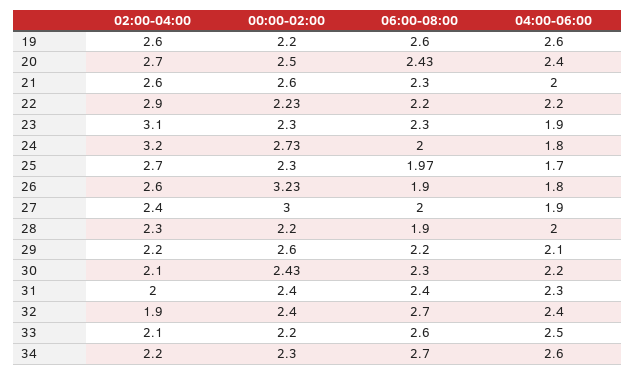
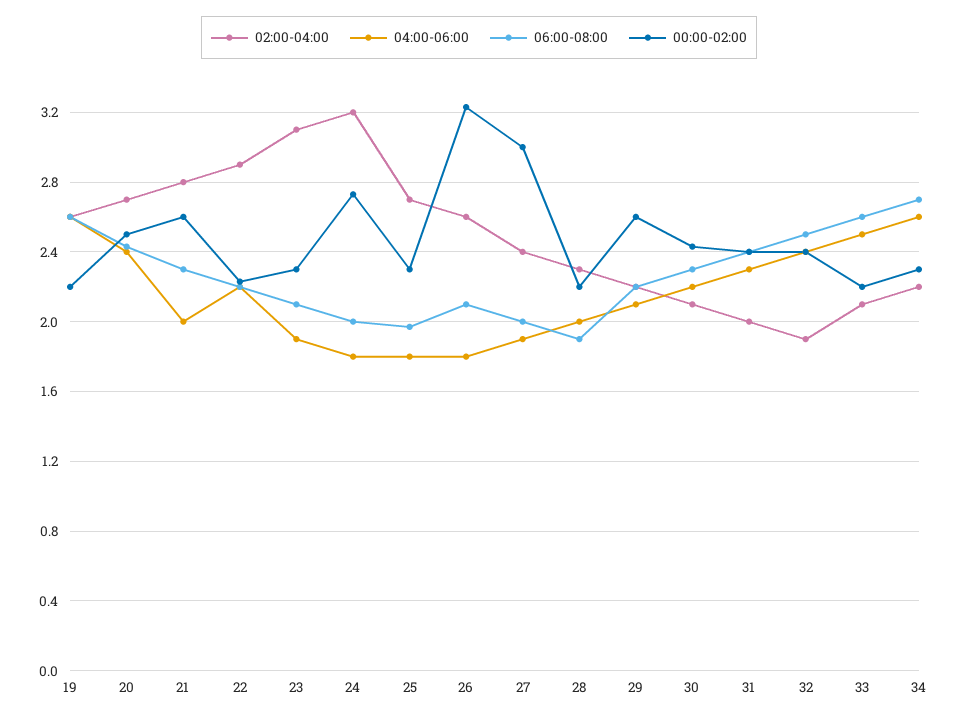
02:00-04:00, 21: 2.6 -> 2.8
06:00-08:00, 23: 2.3 -> 2.1
04:00-06:00, 25: 1.7 -> 1.8
06:00-08:00, 26: 1.9 -> 2.1
06:00-08:00, 32: 2.7 -> 2.5

